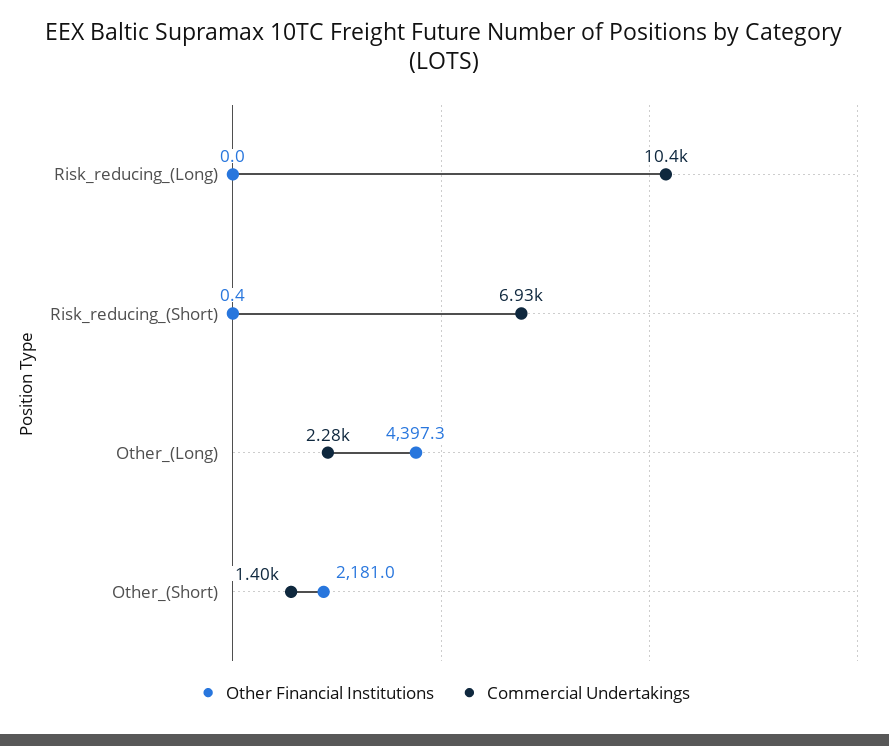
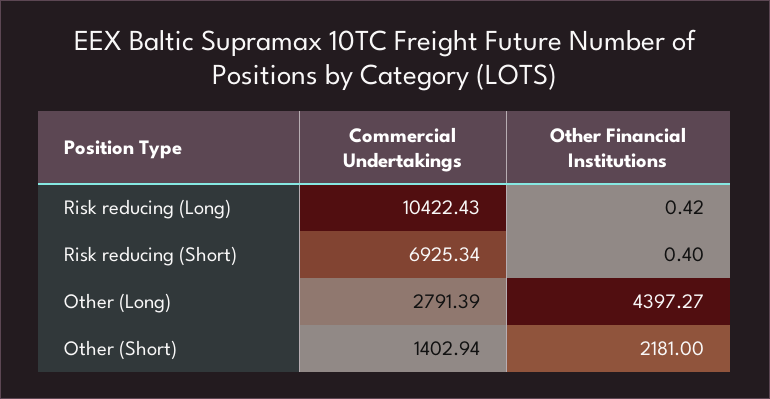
Other Financial Institutions, Risk_reducing_(Long): 0 -> 0.42
Commercial Undertakings, Other_(Long): 2280 -> 2791.39

